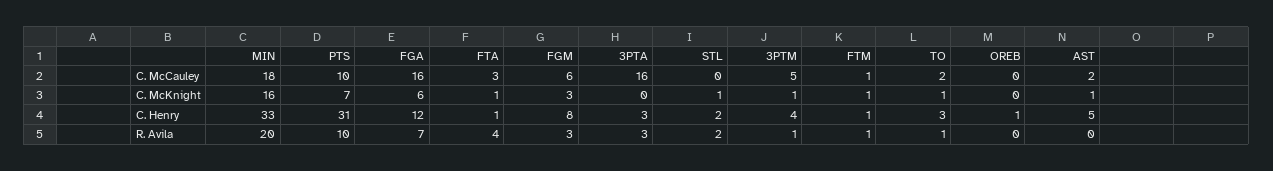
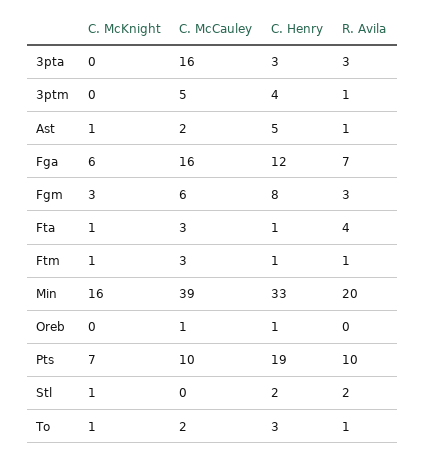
MIN, C. McCauley: 18 -> 39
FTM, C. McCauley: 1 -> 3
OREB, C. McCauley: 0 -> 1
3PTM, C. McKnight: 1 -> 0
PTS, C. Henry: 31 -> 19
AST, R. Avila: 0 -> 1

